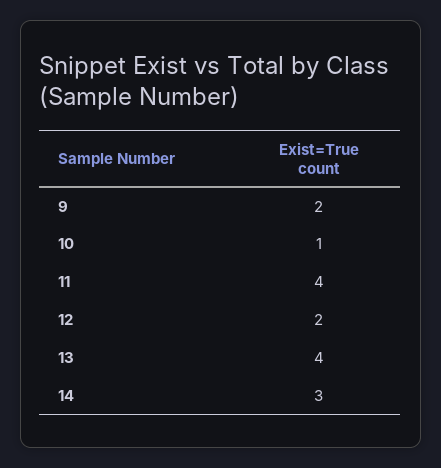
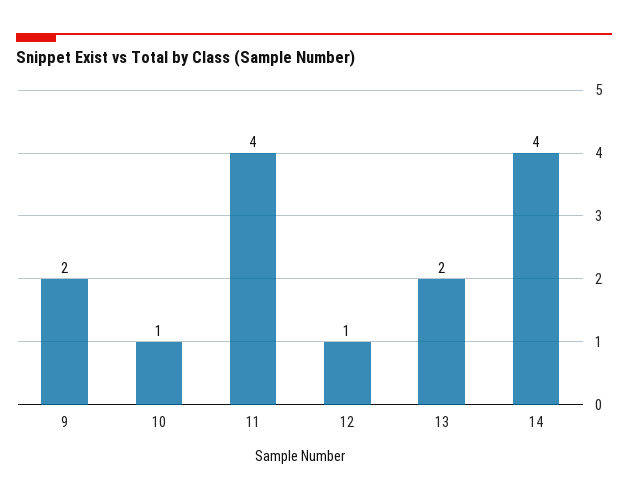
12: 2 -> 1
13: 4 -> 2
14: 3 -> 4

